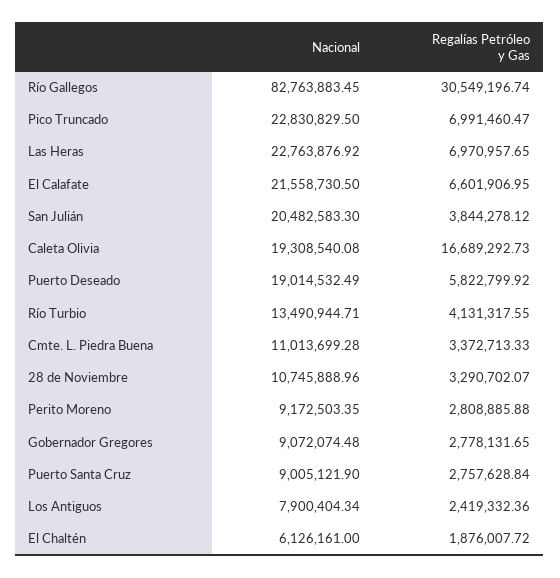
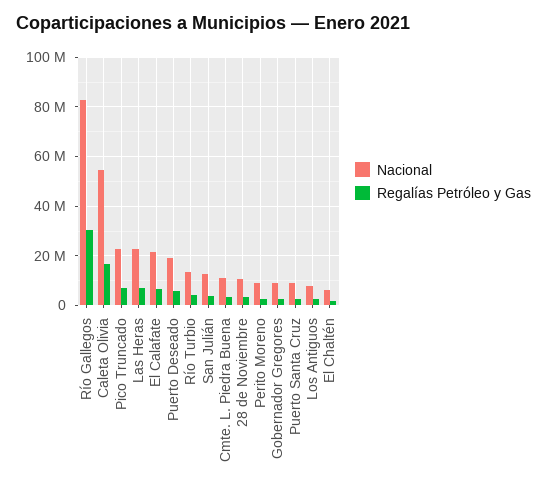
Nacional, San Julián: 20482583.3 -> 12500000
Nacional, Caleta Olivia: 19308540.08 -> 55000000

